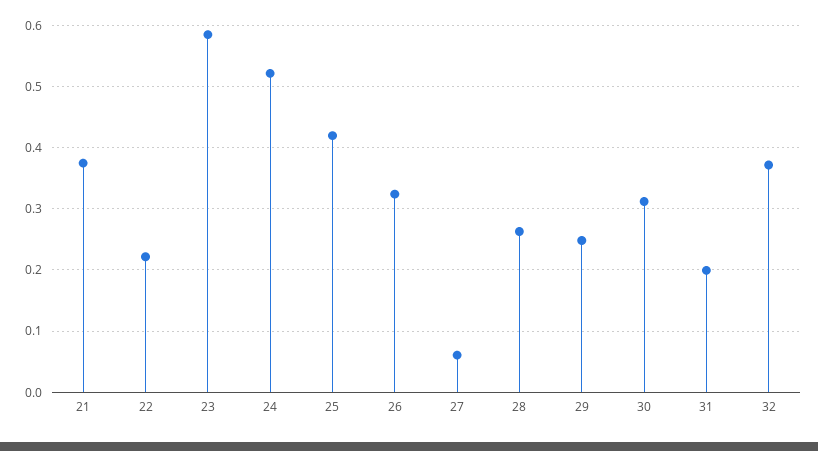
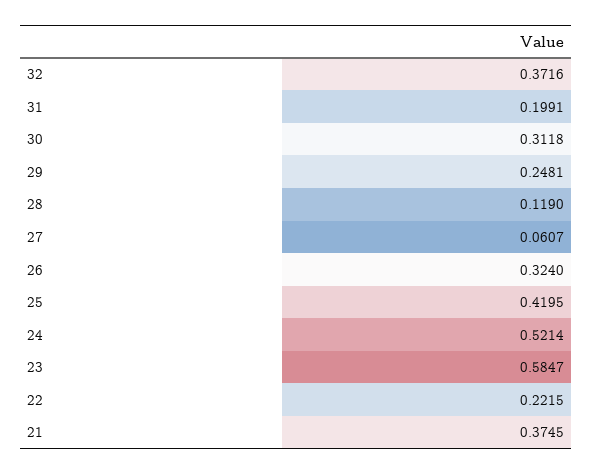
28: 0.26 -> 0.119

